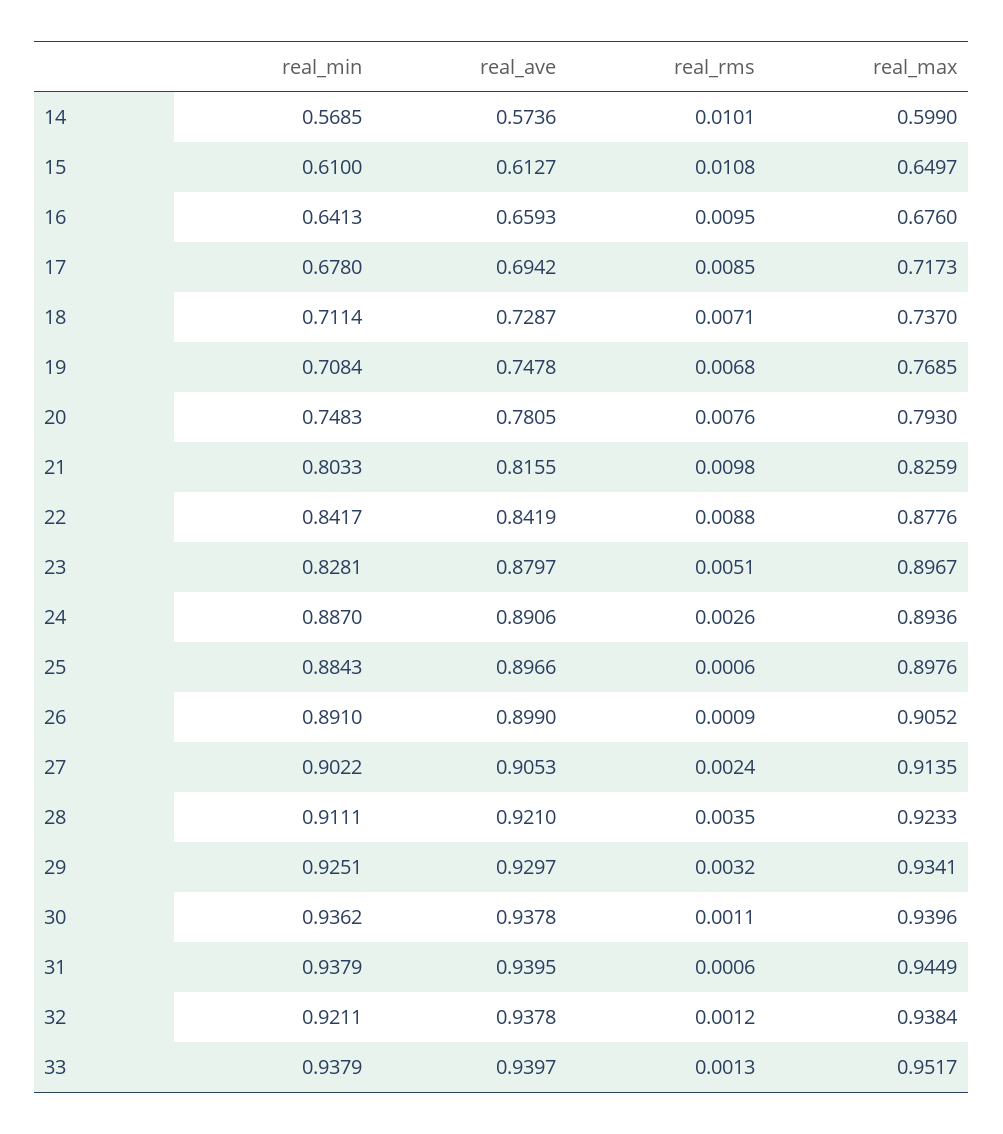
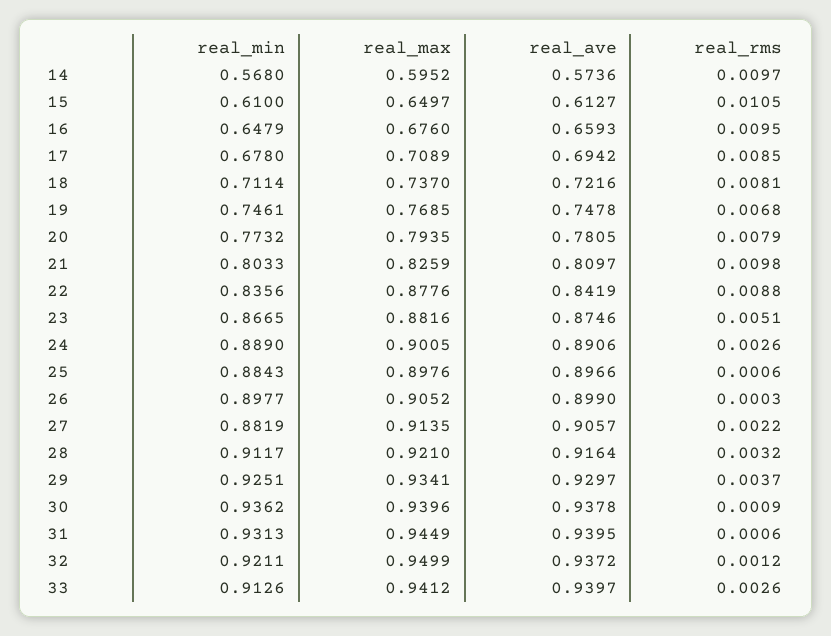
real_min, 14: 0.5685 -> 0.568
real_rms, 14: 0.0101 -> 0.0097
real_max, 14: 0.599 -> 0.5952
real_rms, 15: 0.0108 -> 0.0105
real_min, 16: 0.6413 -> 0.6479
real_max, 17: 0.7173 -> 0.7089
real_ave, 18: 0.7287 -> 0.7216
real_rms, 18: 0.0071 -> 0.0081
real_min, 19: 0.7084 -> 0.7461
real_min, 20: 0.7483 -> 0.7732
real_rms, 20: 0.0076 -> 0.0079
real_max, 20: 0.793 -> 0.7935
real_ave, 21: 0.8155 -> 0.8097
real_min, 22: 0.8417 -> 0.8356
real_min, 23: 0.8281 -> 0.8665
real_ave, 23: 0.8797 -> 0.8746
real_max, 23: 0.8967 -> 0.8816
real_min, 24: 0.887 -> 0.889
real_max, 24: 0.8936 -> 0.9005
real_min, 26: 0.891 -> 0.8977
real_rms, 26: 0.0009 -> 0.0003
real_min, 27: 0.9022 -> 0.8819
real_ave, 27: 0.9053 -> 0.9057
real_rms, 27: 0.0024 -> 0.0022
real_min, 28: 0.9111 -> 0.9117
real_ave, 28: 0.921 -> 0.9164
real_rms, 28: 0.0035 -> 0.0032
real_max, 28: 0.9233 -> 0.921
real_rms, 29: 0.0032 -> 0.0037
real_rms, 30: 0.0011 -> 0.0009
real_min, 31: 0.9379 -> 0.9313
real_ave, 32: 0.9378 -> 0.9372
real_max, 32: 0.9384 -> 0.9499
real_min, 33: 0.9379 -> 0.9126
real_rms, 33: 0.0013 -> 0.0026
real_max, 33: 0.9517 -> 0.9412

